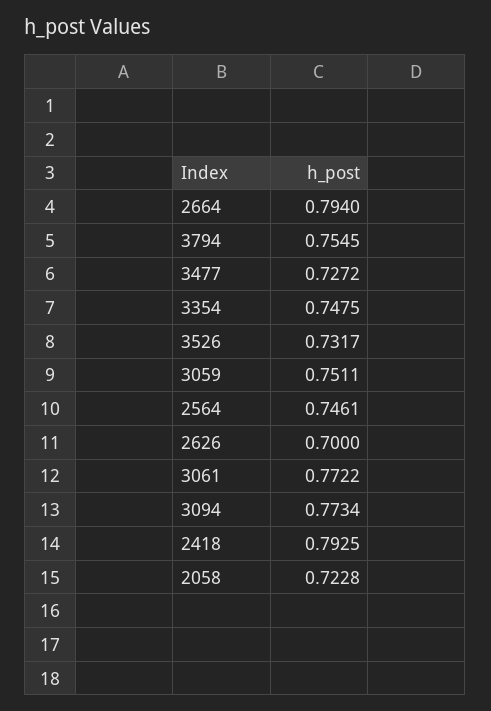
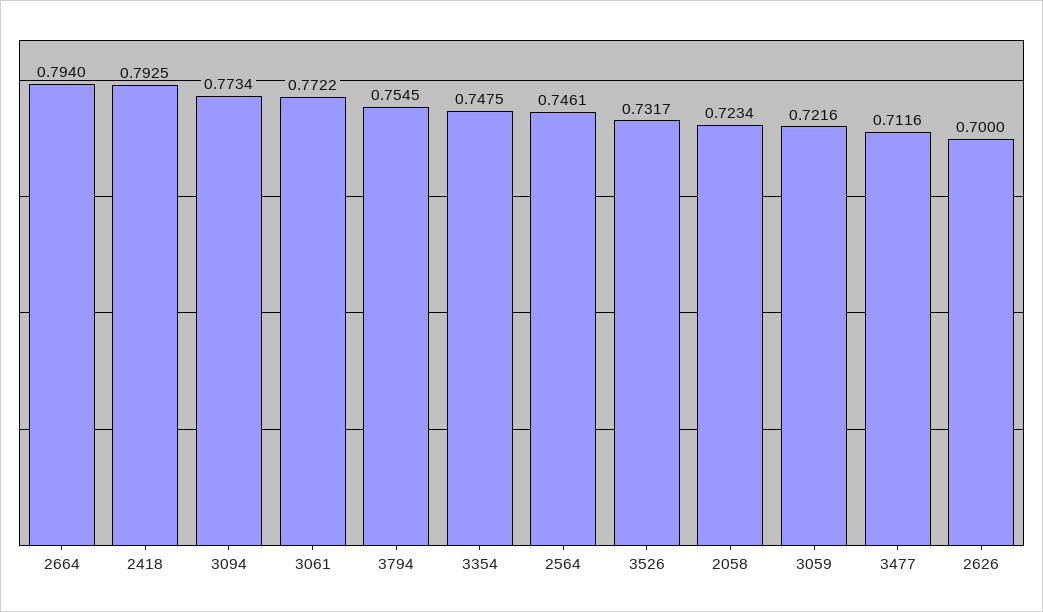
3477: 0.7272 -> 0.7116
3059: 0.7511 -> 0.7216
2058: 0.7228 -> 0.7234

